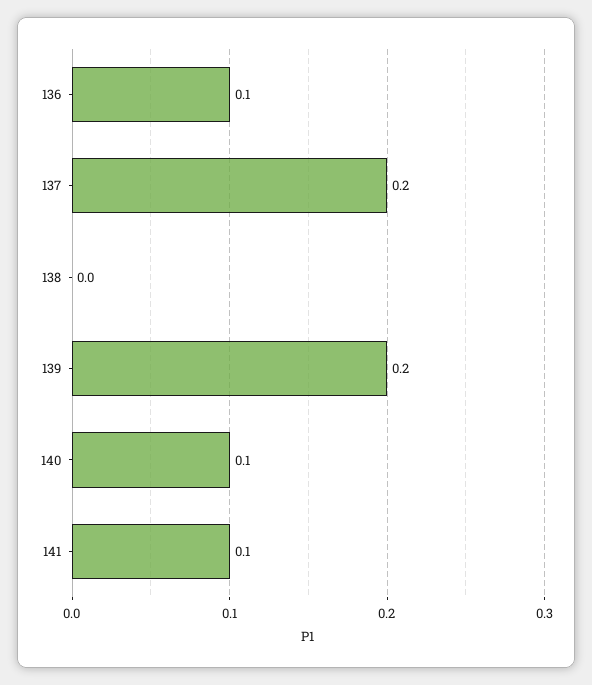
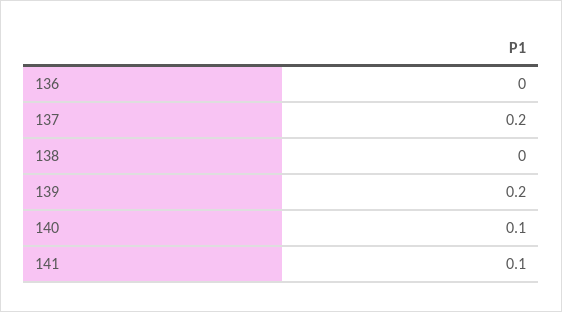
136: 0.1 -> 0

